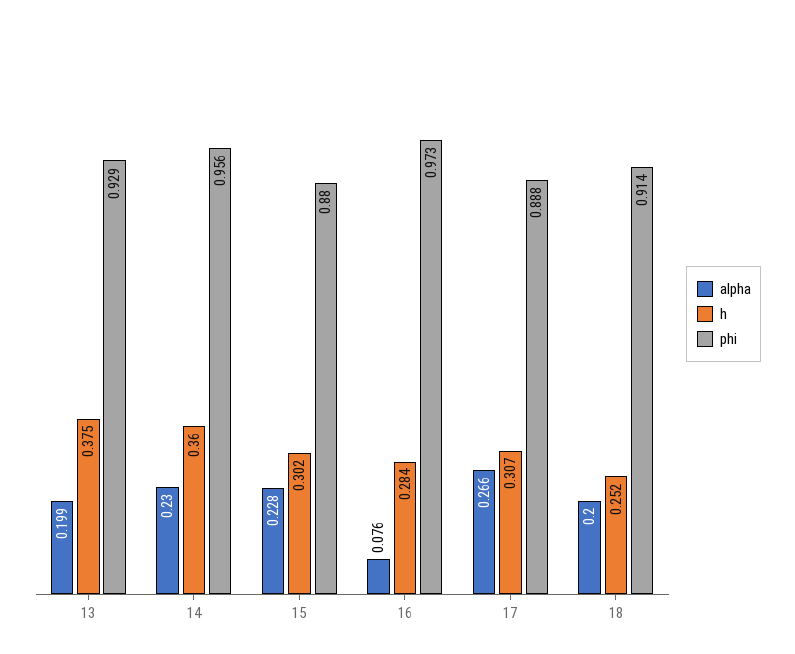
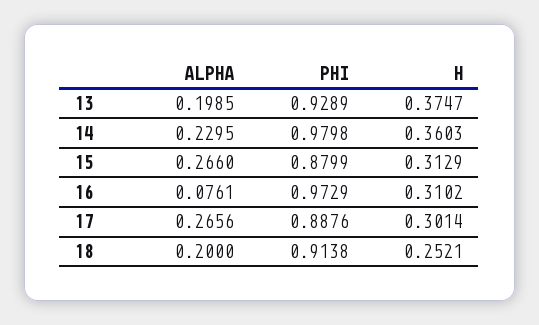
phi, 14: 0.956 -> 0.9798
alpha, 15: 0.228 -> 0.266
h, 15: 0.302 -> 0.3129
h, 16: 0.284 -> 0.3102
h, 17: 0.307 -> 0.3014

